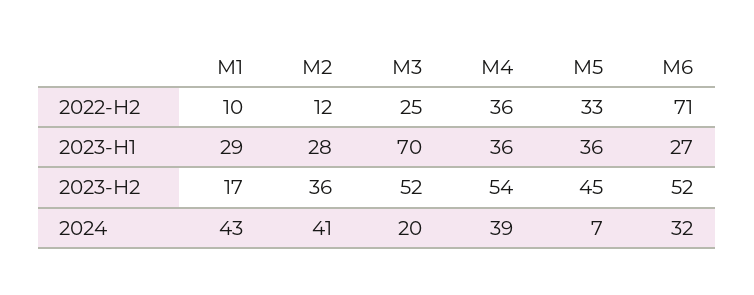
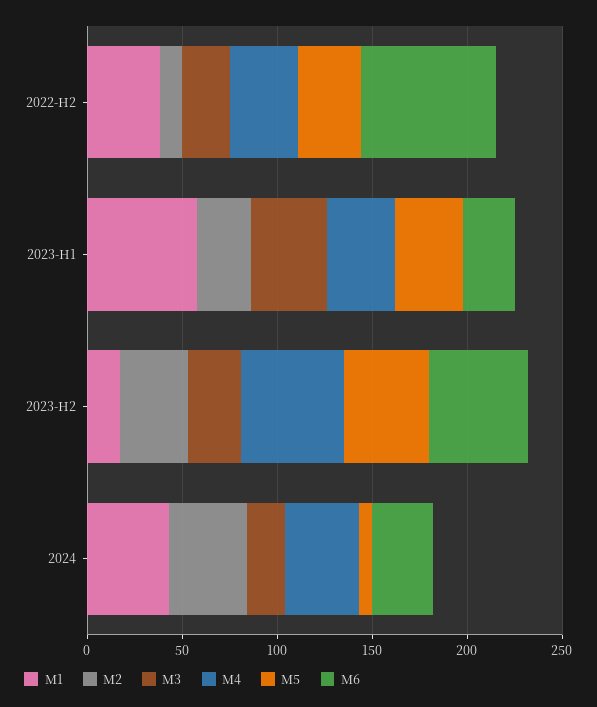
M1, 2022-H2: 10 -> 40
M1, 2023-H1: 29 -> 60
M3, 2023-H1: 70 -> 40
M3, 2023-H2: 52 -> 30

